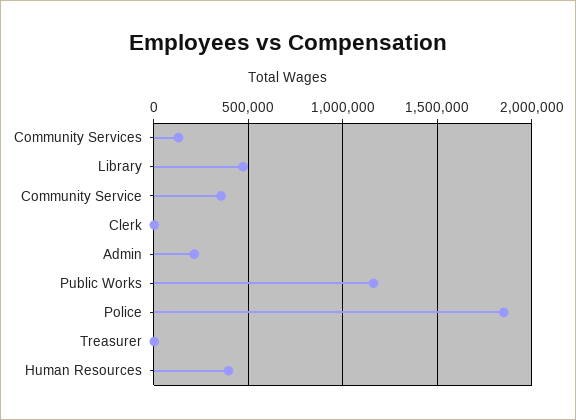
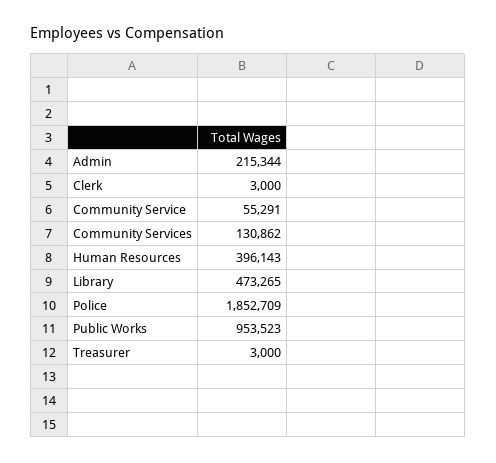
Community Service: 350000 -> 55291
Public Works: 1150000 -> 953523

